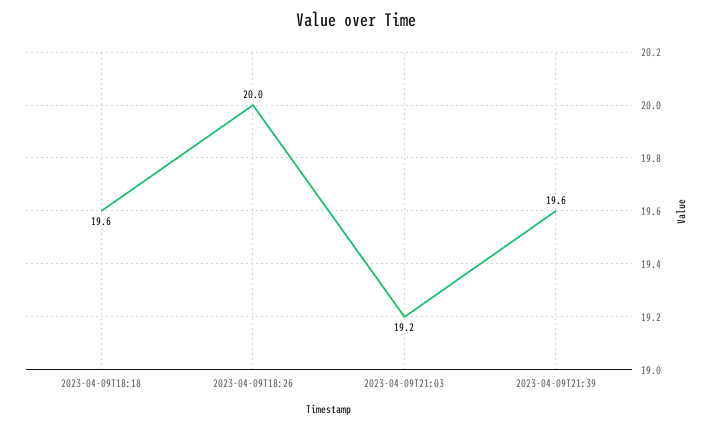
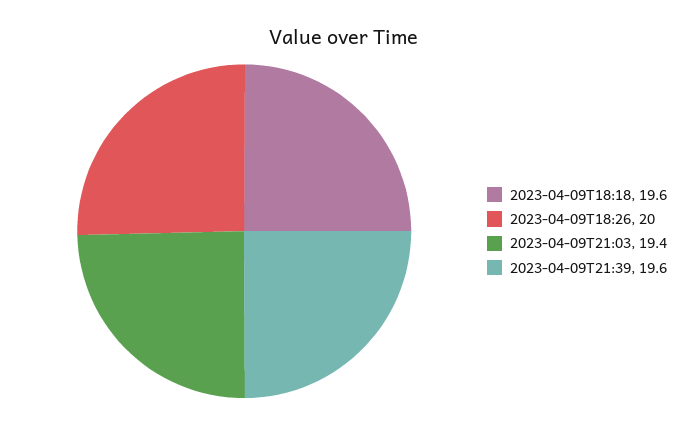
2023-04-09T21:03: 19.2 -> 19.4

